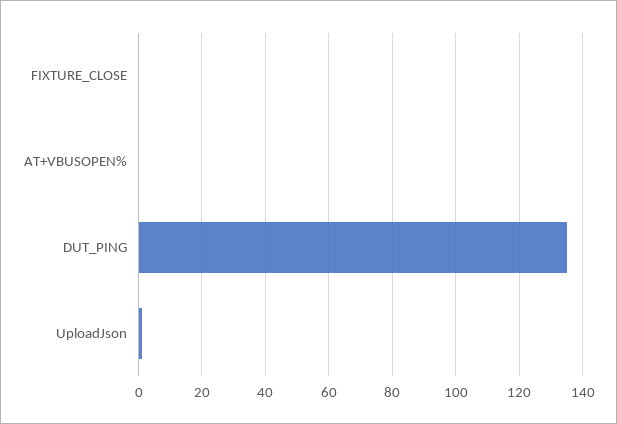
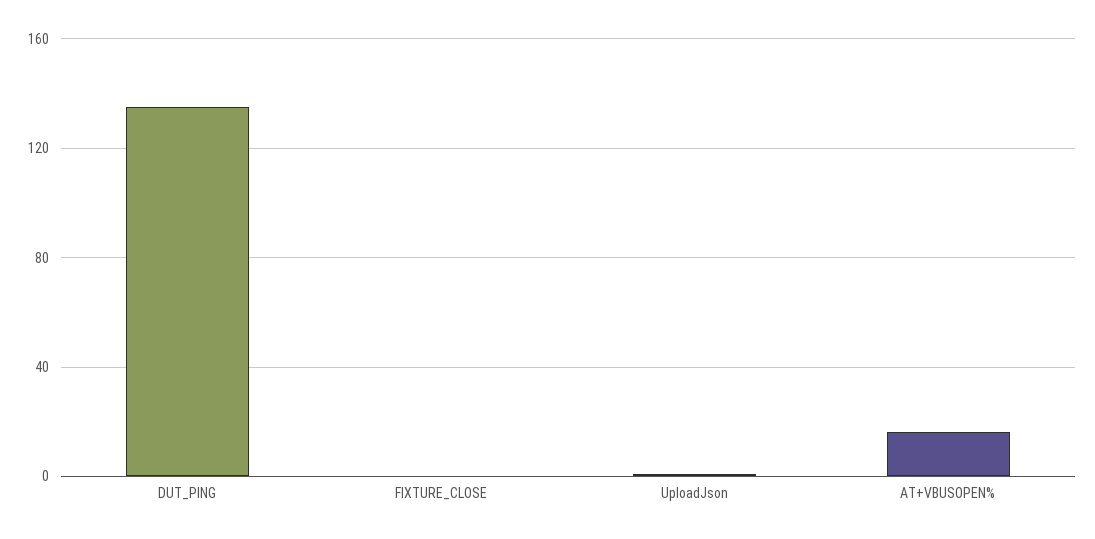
AT+VBUSOPEN%: 0 -> 15

